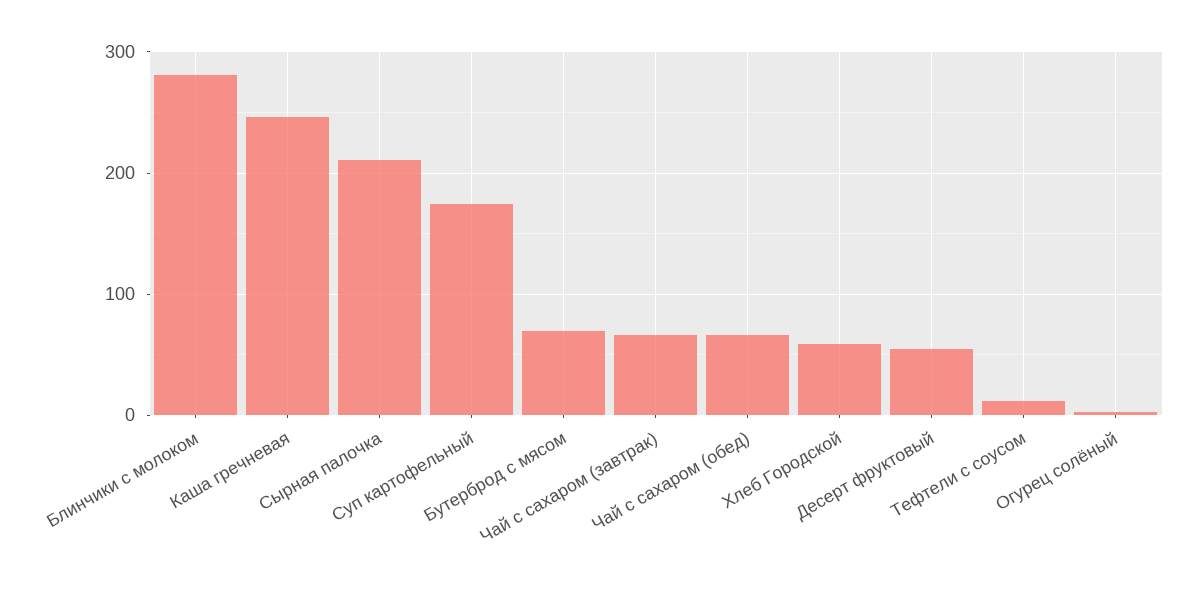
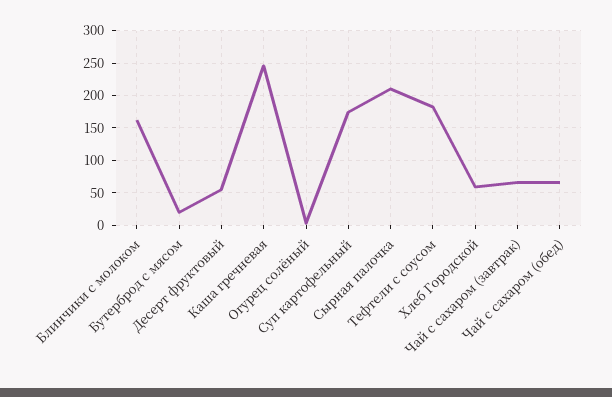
Блинчики с молоком: 280 -> 160
Бутерброд с мясом: 70 -> 20
Тефтели с соусом: 10 -> 180

